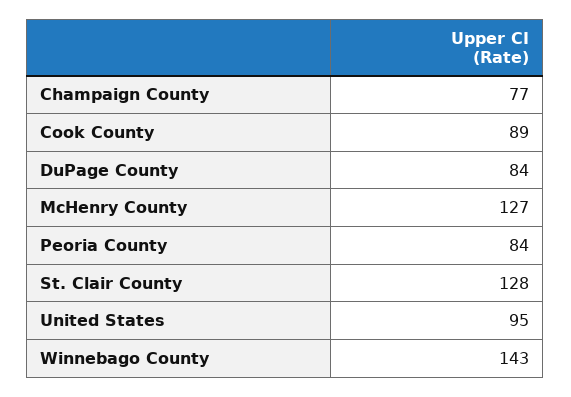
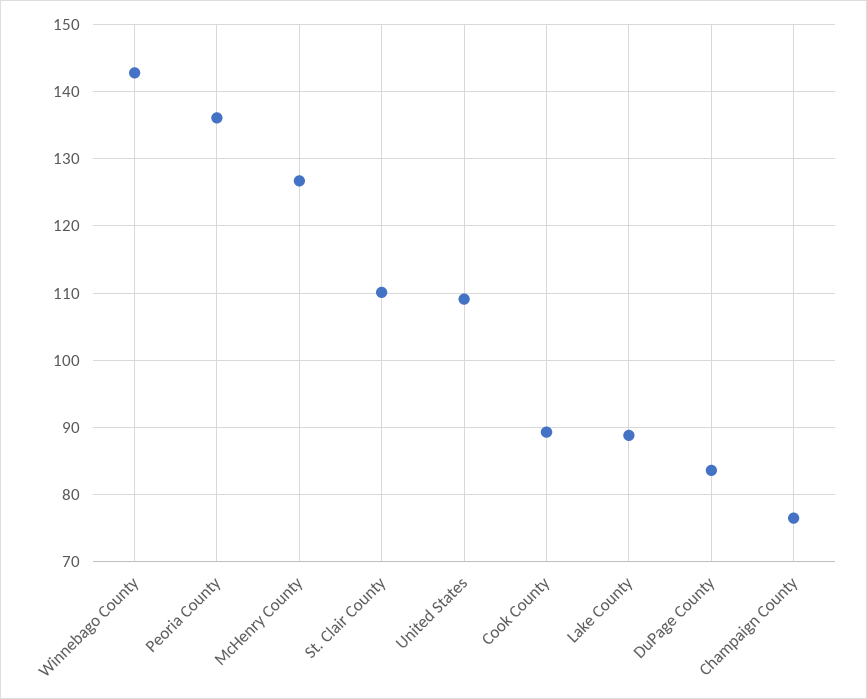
Peoria County: 84 -> 136
St. Clair County: 128 -> 110
United States: 95 -> 109
Lake County: none -> 89

